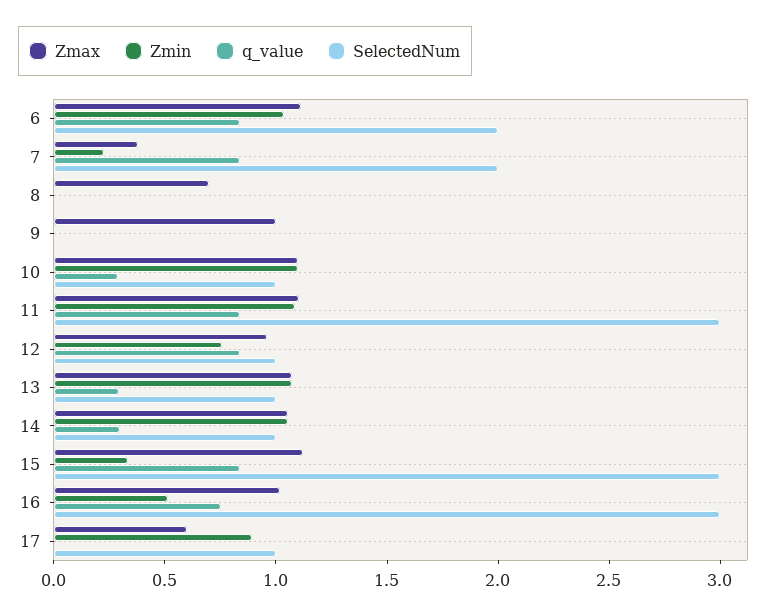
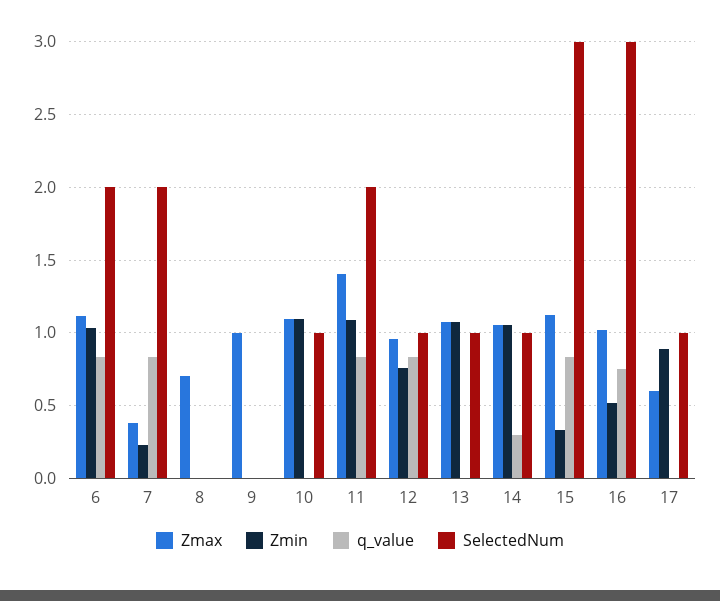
q_value, 10: 0.3 -> 0
Zmax, 11: 1.1 -> 1.4
SelectedNum, 11: 3 -> 2
q_value, 13: 0.3 -> 0

